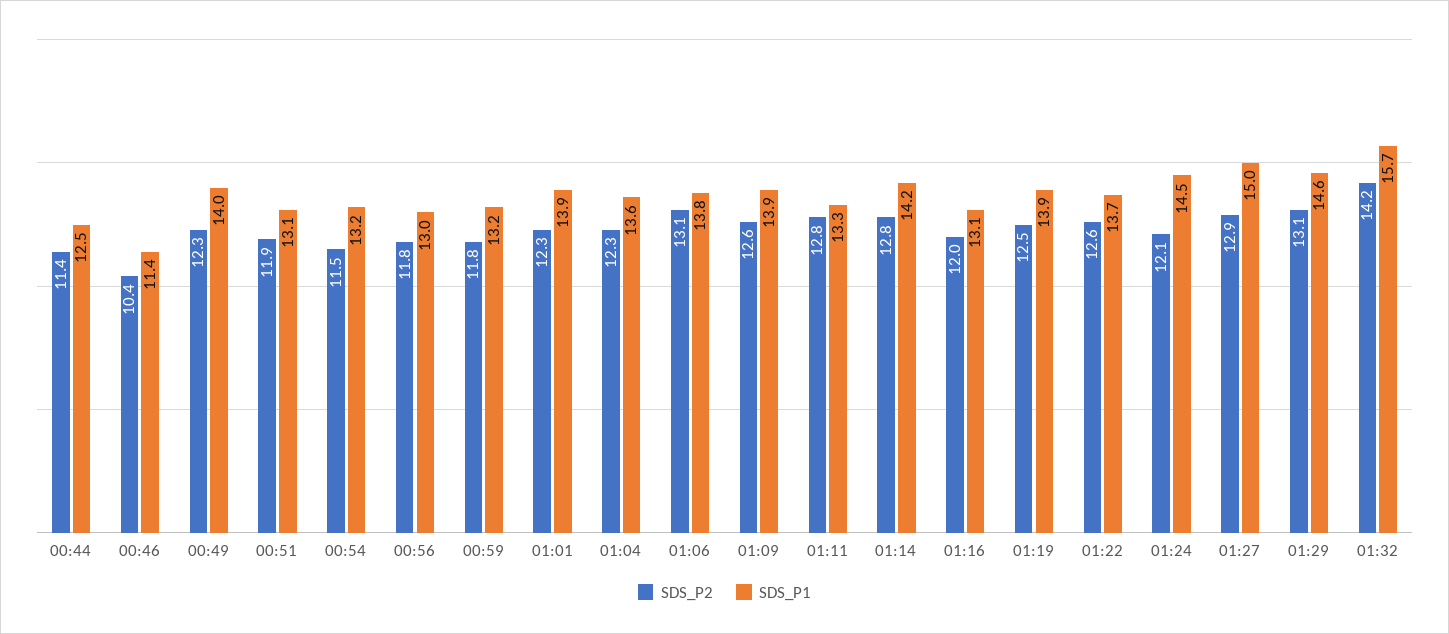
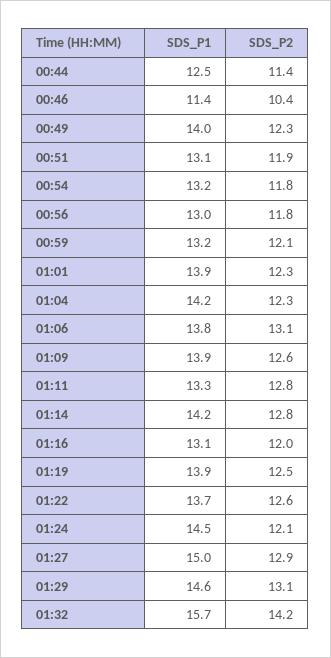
SDS_P2, 00:54: 11.5 -> 11.8
SDS_P2, 00:59: 11.8 -> 12.1
SDS_P1, 01:04: 13.6 -> 14.2

